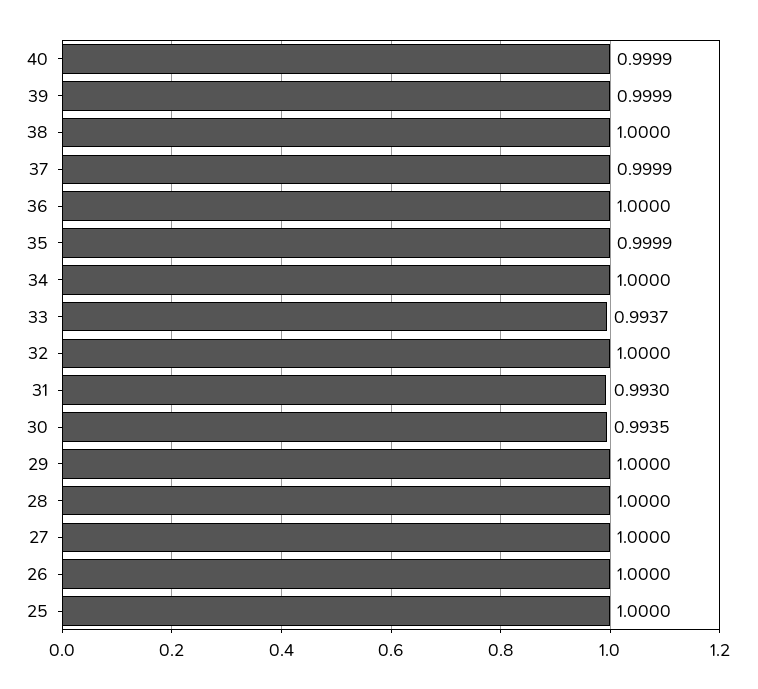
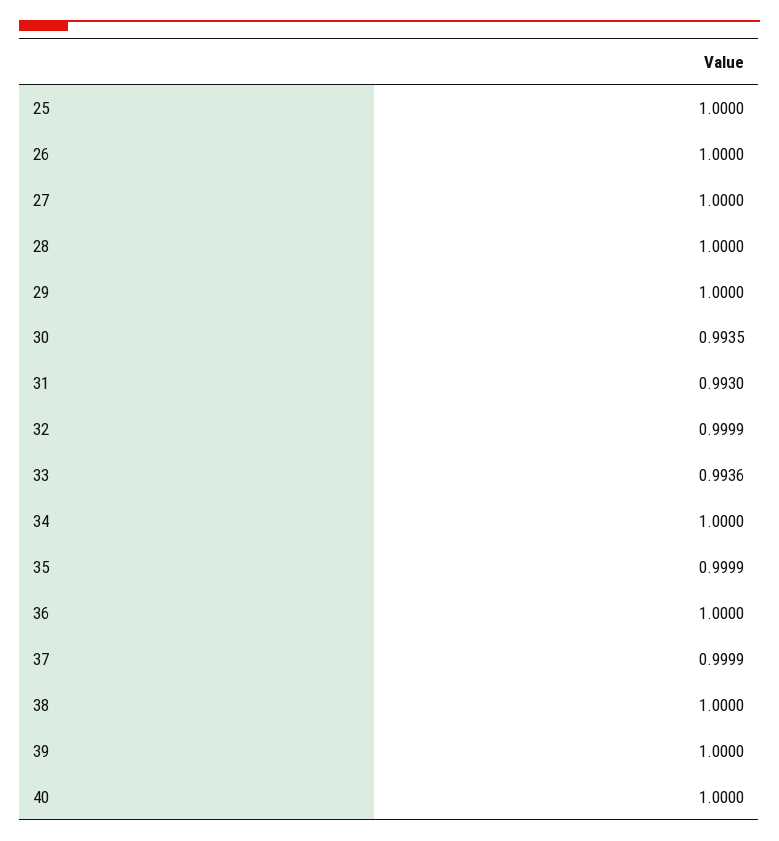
40: 0.9999 -> 1
39: 0.9999 -> 1
33: 0.9937 -> 0.9936
32: 1 -> 0.9999

